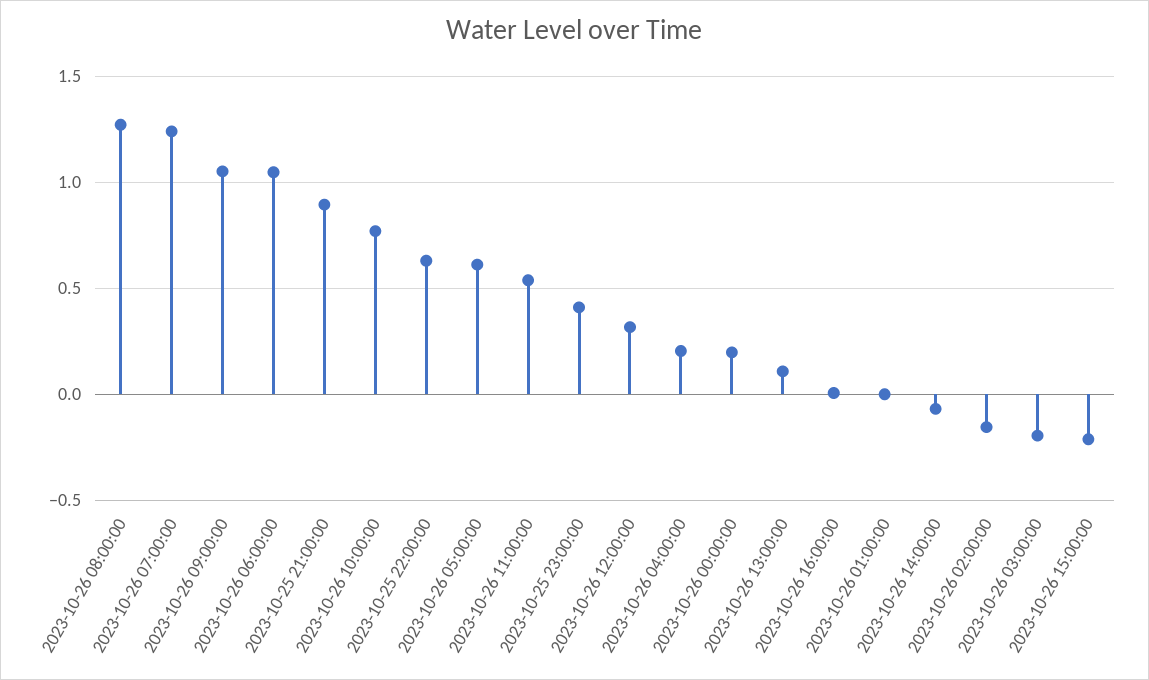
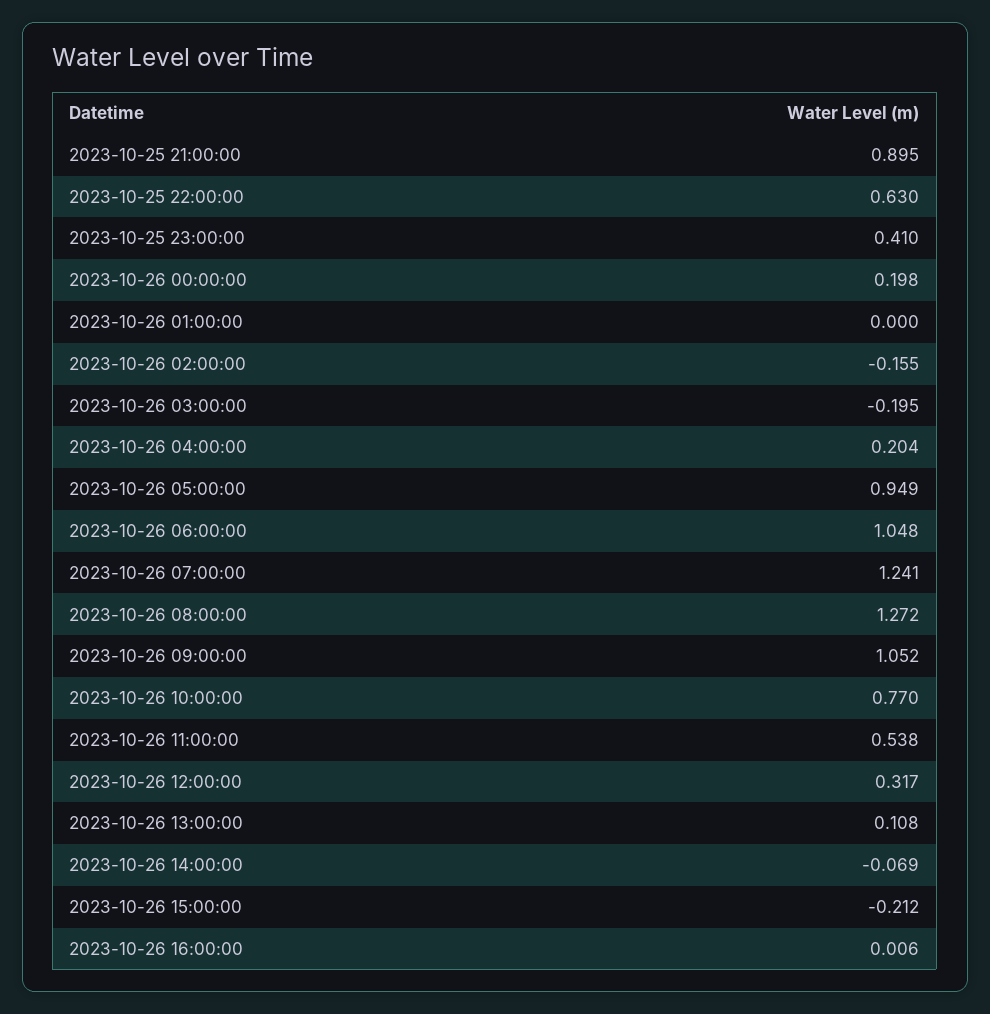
2023-10-26 05:00:00: 0.6 -> 0.949

